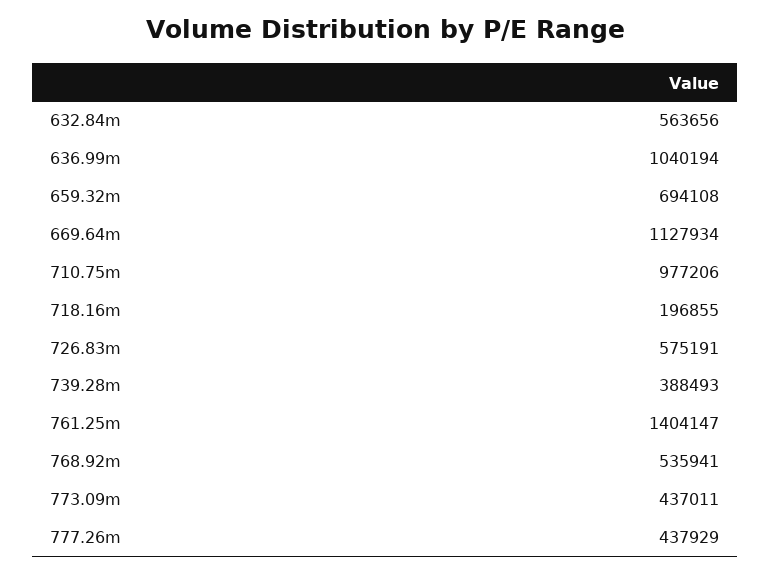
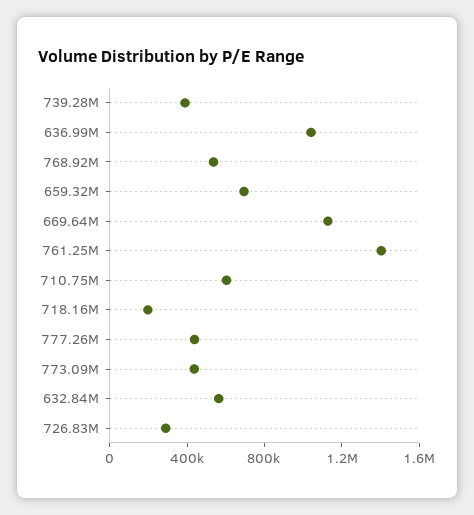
710.75m: 977206 -> 600000
726.83m: 575191 -> 300000

